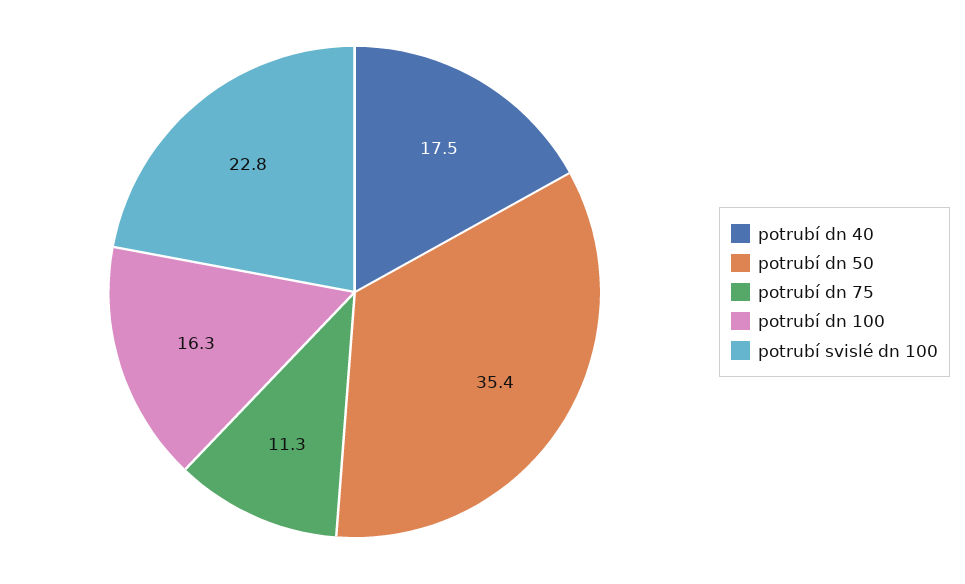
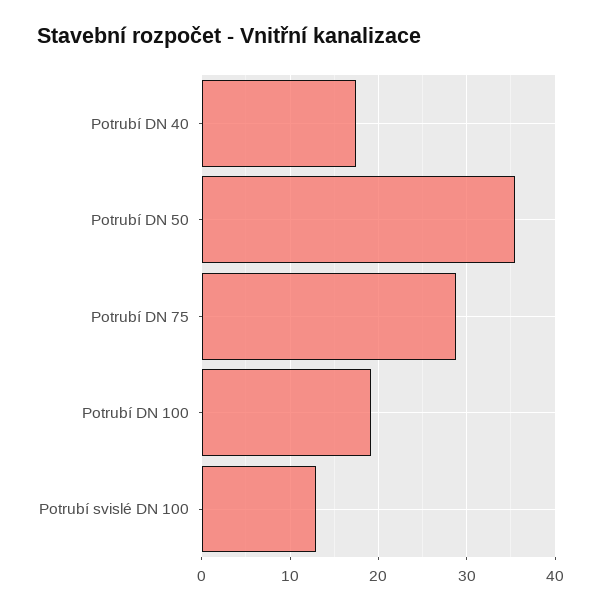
potrubí dn 75: 11.3 -> 29
potrubí dn 100: 16.3 -> 19
potrubí svislé dn 100: 22.8 -> 13

